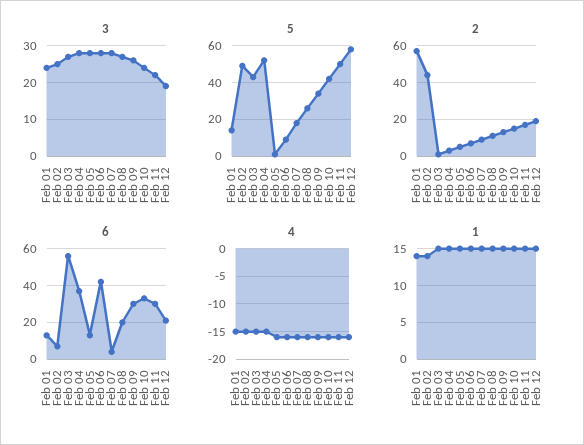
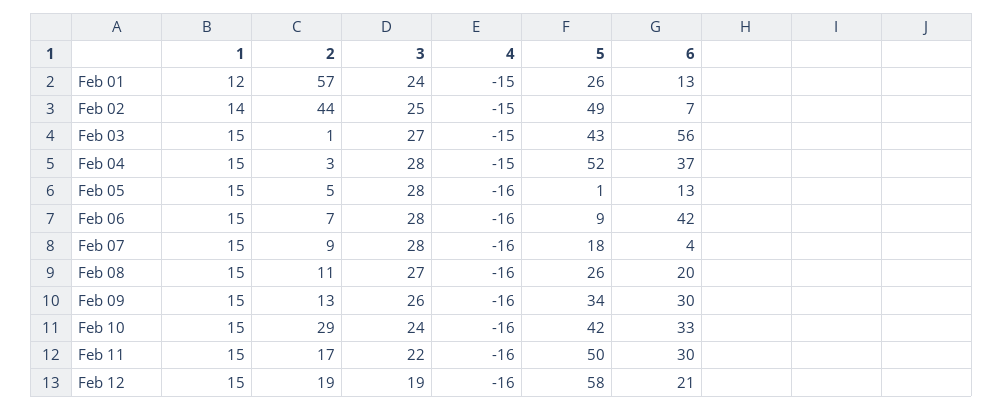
5, Feb 01: 15 -> 26
2, Feb 10: 15 -> 29
1, Feb 01: 14 -> 12

